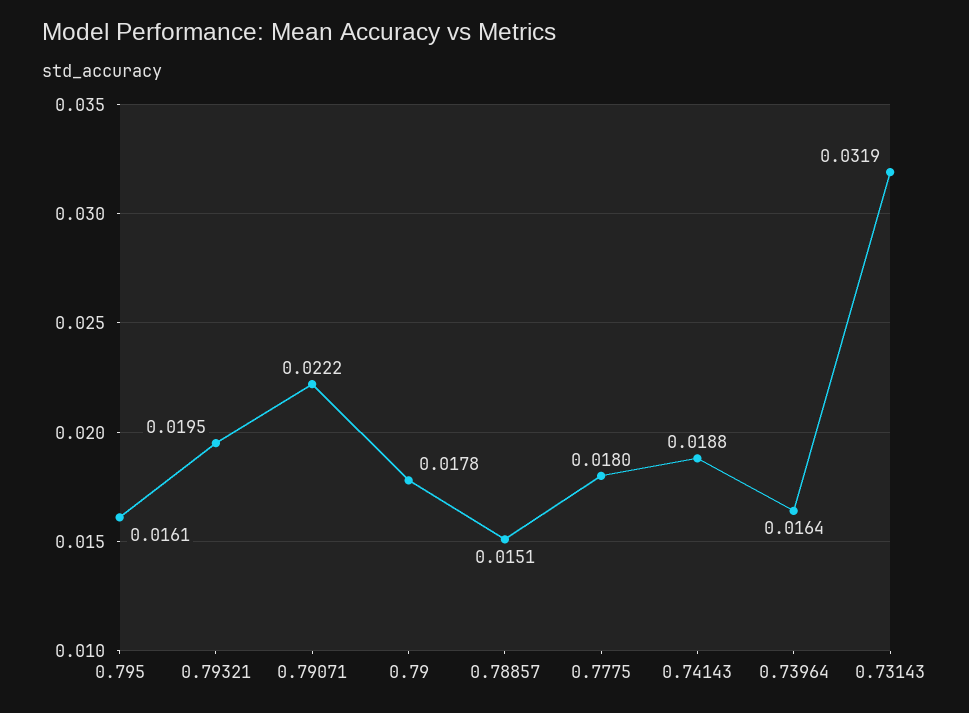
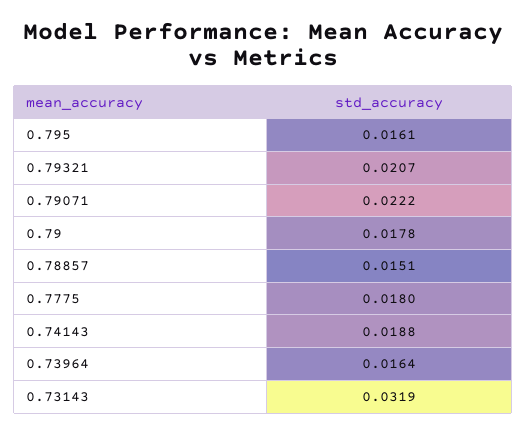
0.79321: 0.0195 -> 0.0207

